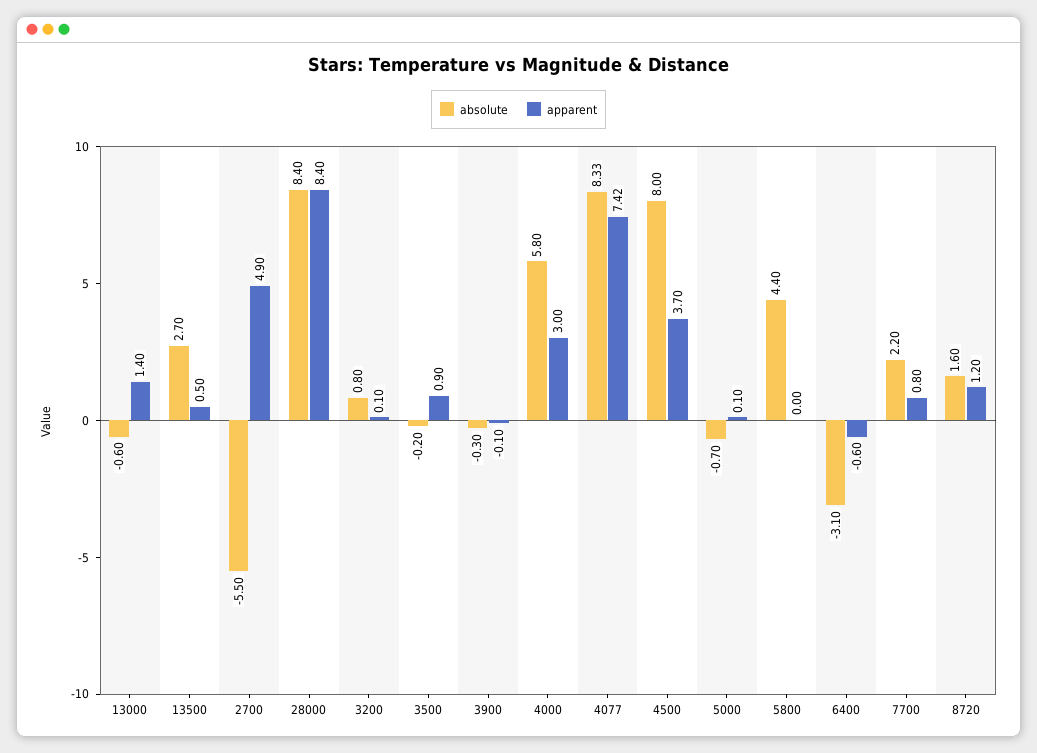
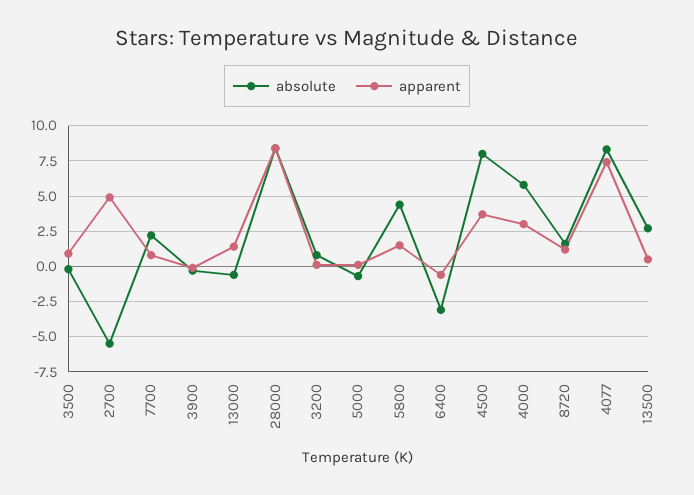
apparent, 5800: 0 -> 1.5

